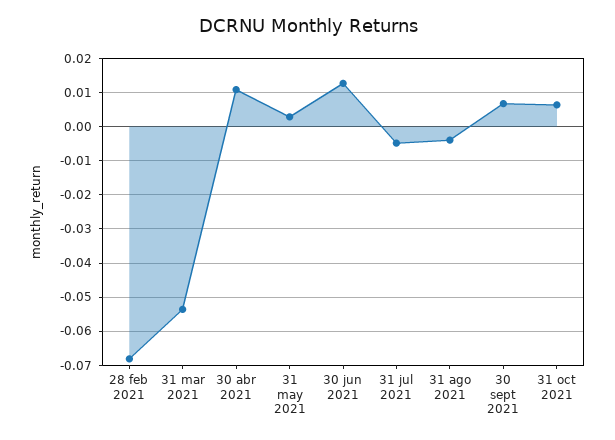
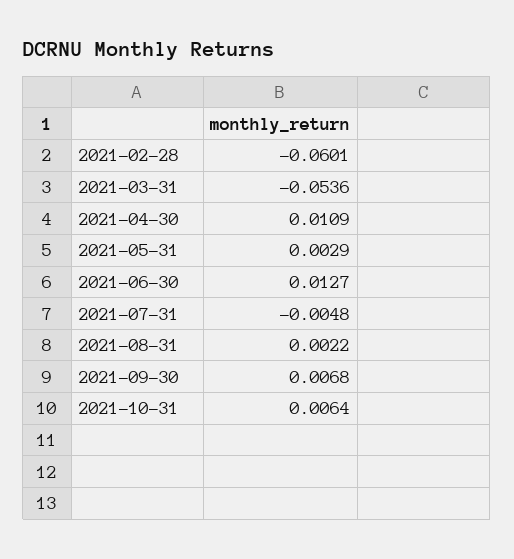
28 feb 2021: -0.068 -> -0.0601
31 ago 2021: -0.004 -> 0.0022

